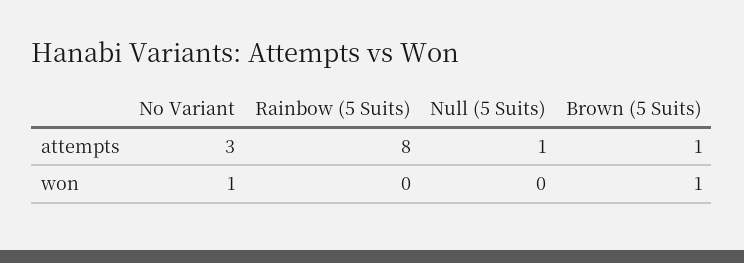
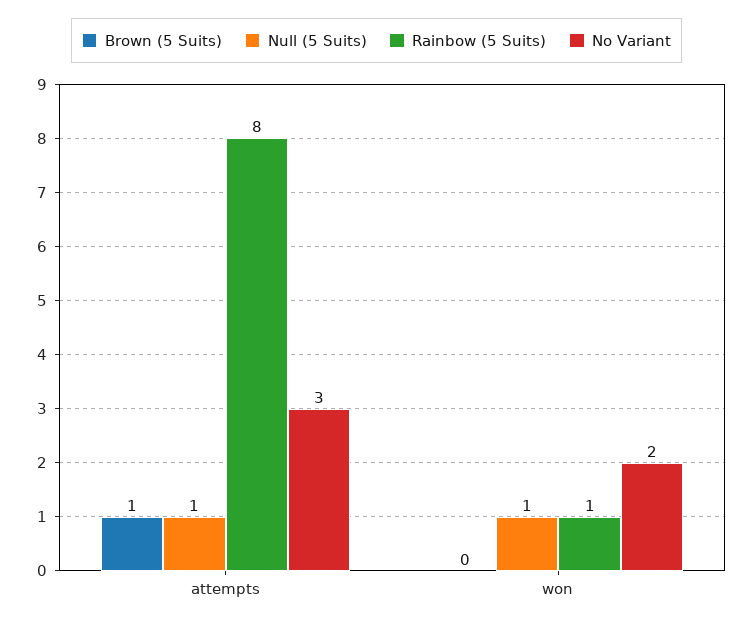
No Variant, won: 1 -> 2
Rainbow (5 Suits), won: 0 -> 1
Null (5 Suits), won: 0 -> 1
Brown (5 Suits), won: 1 -> 0

